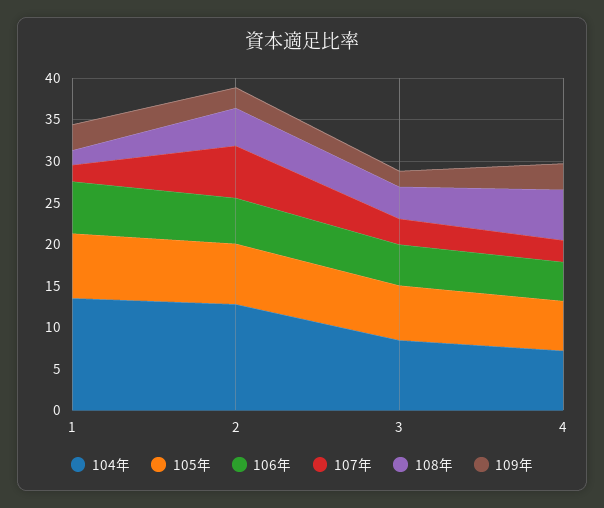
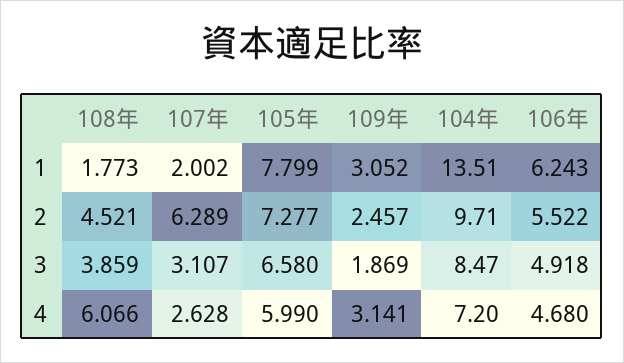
104年, 2: 13 -> 9.71

